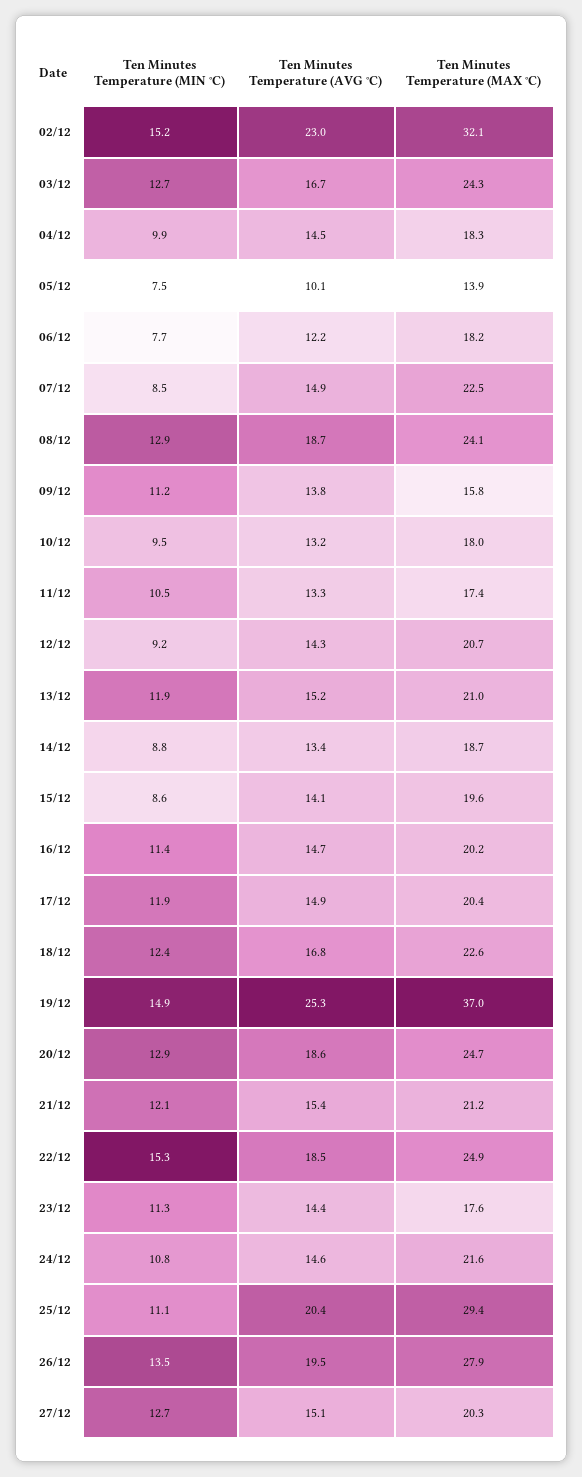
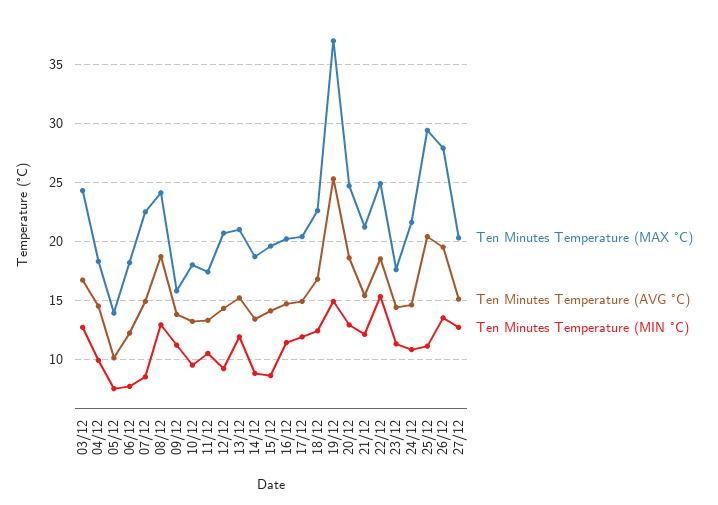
Ten Minutes Temperature (MIN °C), 02/12: 15.2 -> none
Ten Minutes Temperature (AVG °C), 02/12: 23 -> none
Ten Minutes Temperature (MAX °C), 02/12: 32.1 -> none

